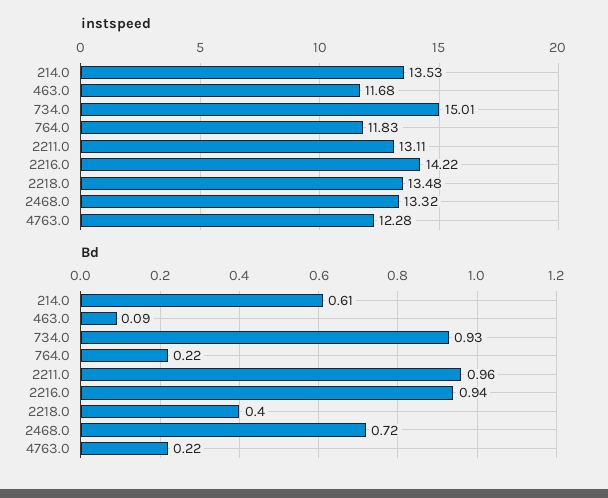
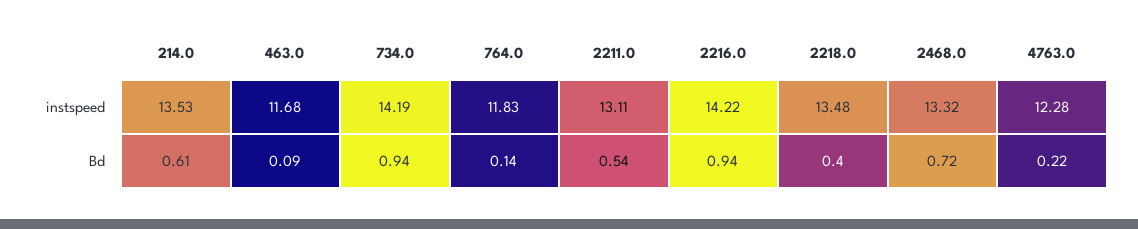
instspeed, 734.0: 15.01 -> 14.19
Bd, 734.0: 0.93 -> 0.94
Bd, 764.0: 0.22 -> 0.14
Bd, 2211.0: 0.96 -> 0.54

